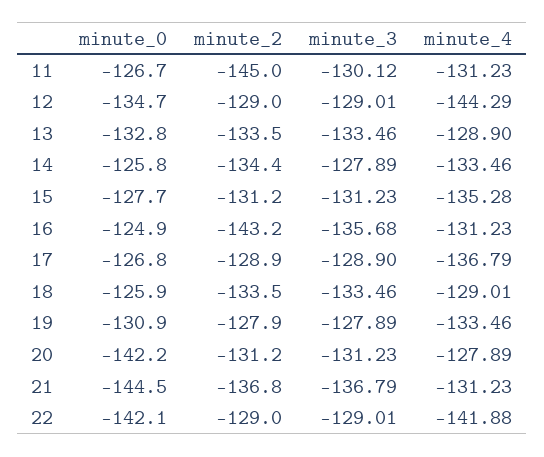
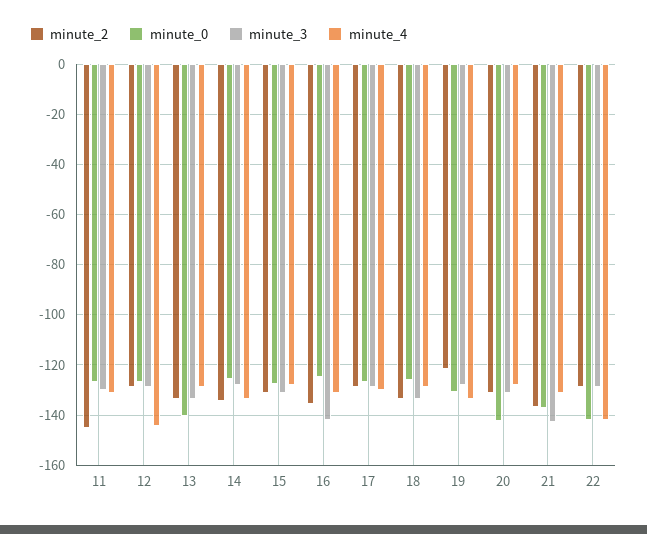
minute_0, 12: -134.7 -> -127.5
minute_0, 13: -132.8 -> -140
minute_4, 15: -135.28 -> -127.5
minute_2, 16: -143.2 -> -135
minute_3, 16: -135.68 -> -142.5
minute_4, 17: -136.79 -> -130
minute_2, 19: -127.9 -> -122.5
minute_0, 21: -144.5 -> -137.5
minute_3, 21: -136.79 -> -142.5

